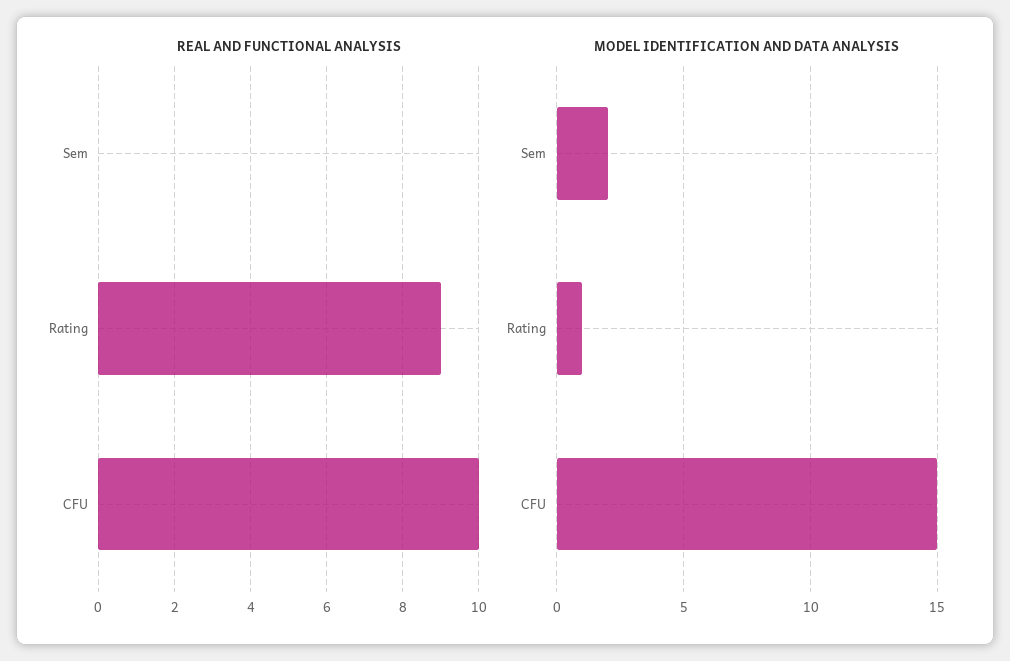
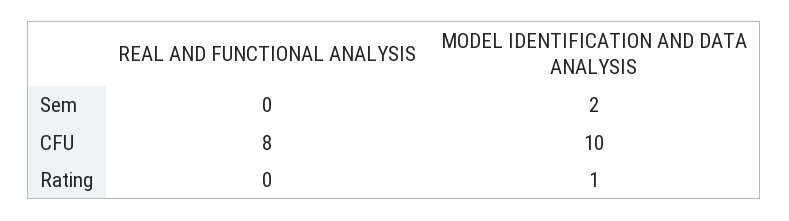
REAL AND FUNCTIONAL ANALYSIS, Rating: 9 -> 0
REAL AND FUNCTIONAL ANALYSIS, CFU: 10 -> 8
MODEL IDENTIFICATION AND DATA ANALYSIS, CFU: 15 -> 10

